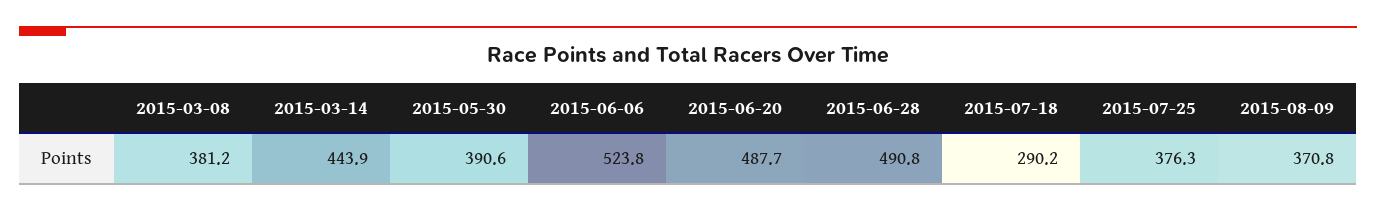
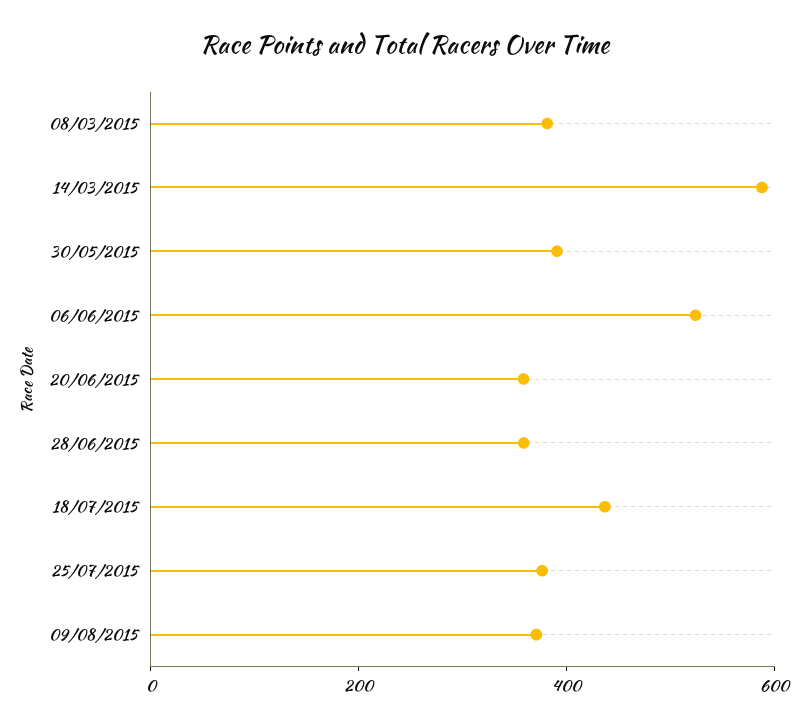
2015-03-14: 443.9 -> 600
2015-06-20: 487.7 -> 350
2015-06-28: 490.8 -> 350
2015-07-18: 290.2 -> 450

